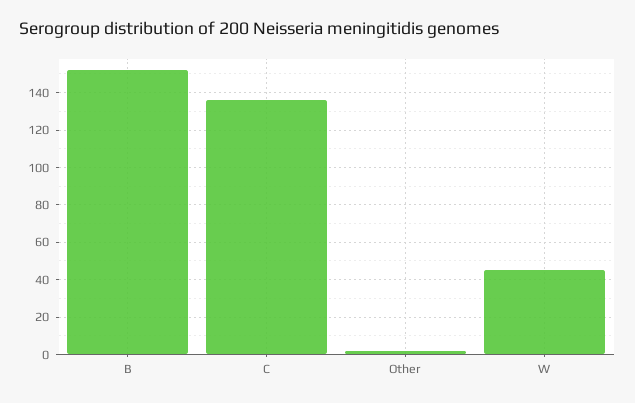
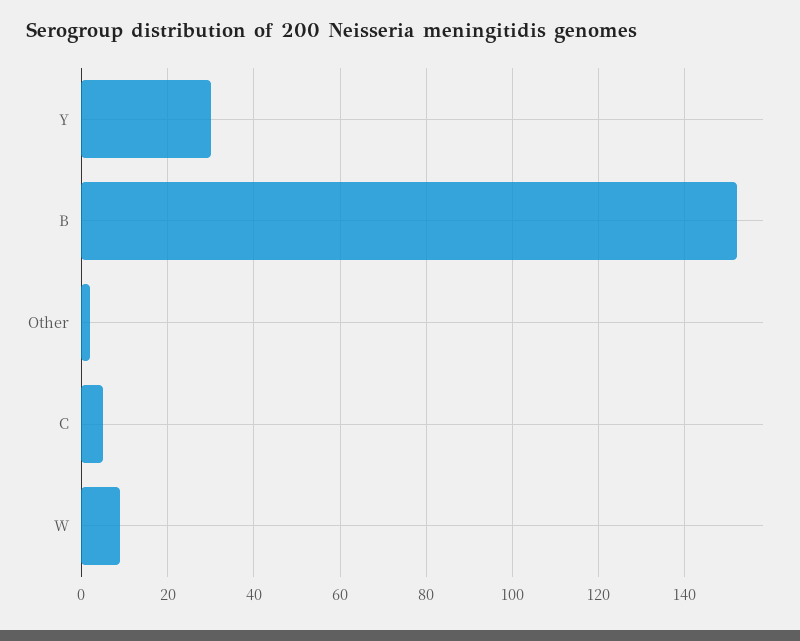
C: 135 -> 5
W: 45 -> 10
Y: none -> 30

